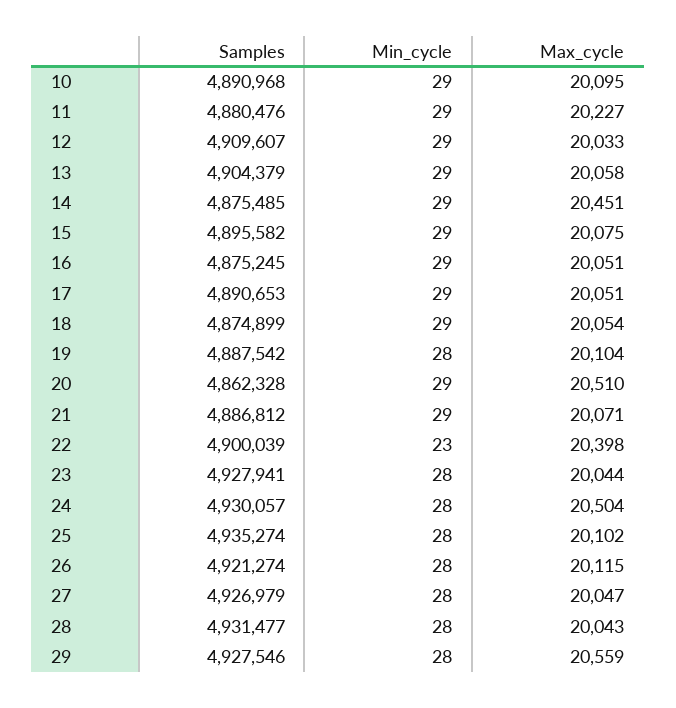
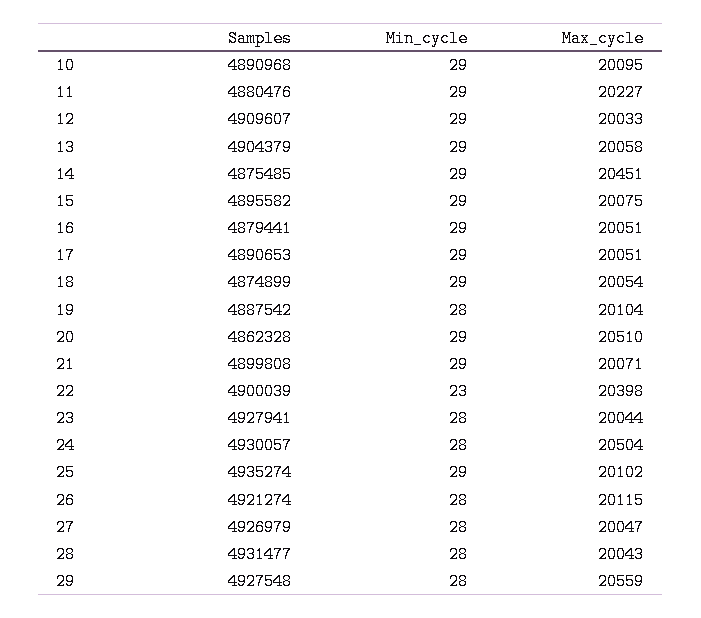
Samples, 16: 4875245 -> 4879441
Samples, 21: 4886812 -> 4899808
Min_cycle, 25: 28 -> 29
Samples, 29: 4927546 -> 4927548

